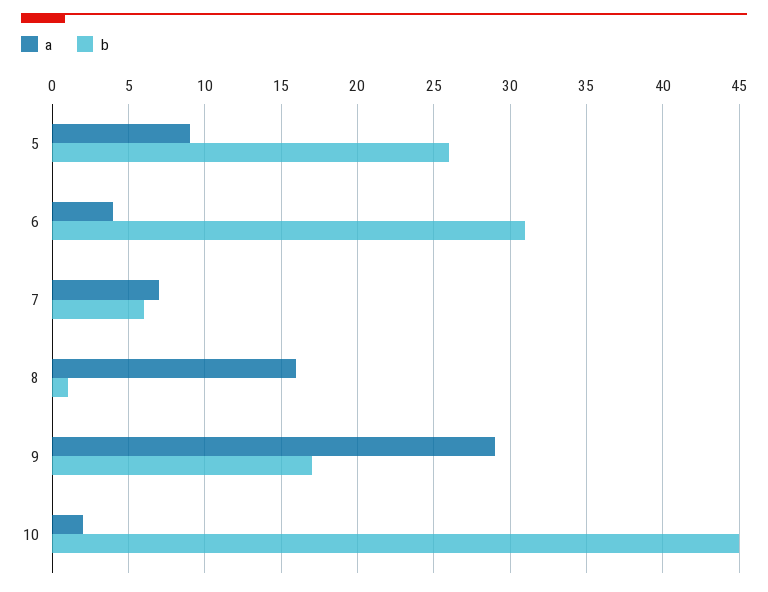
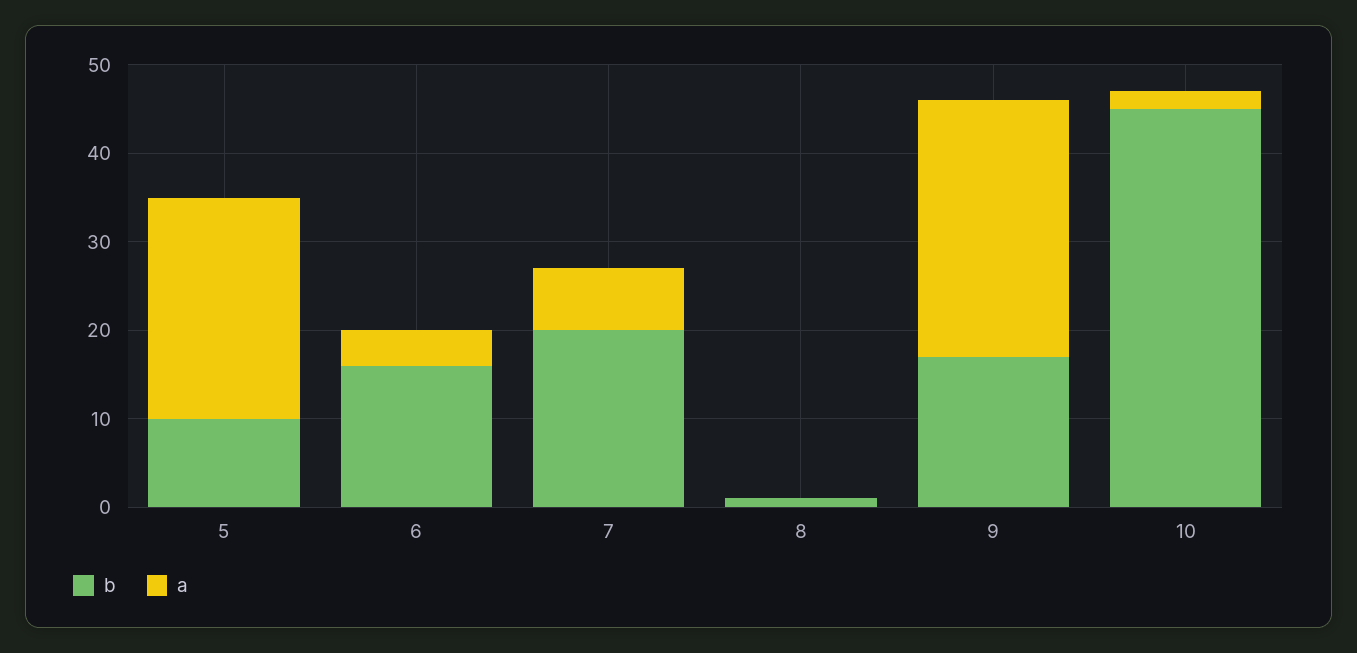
a, 5: 9 -> 25
b, 5: 26 -> 10
b, 6: 31 -> 16
b, 7: 6 -> 20
a, 8: 16 -> 0

